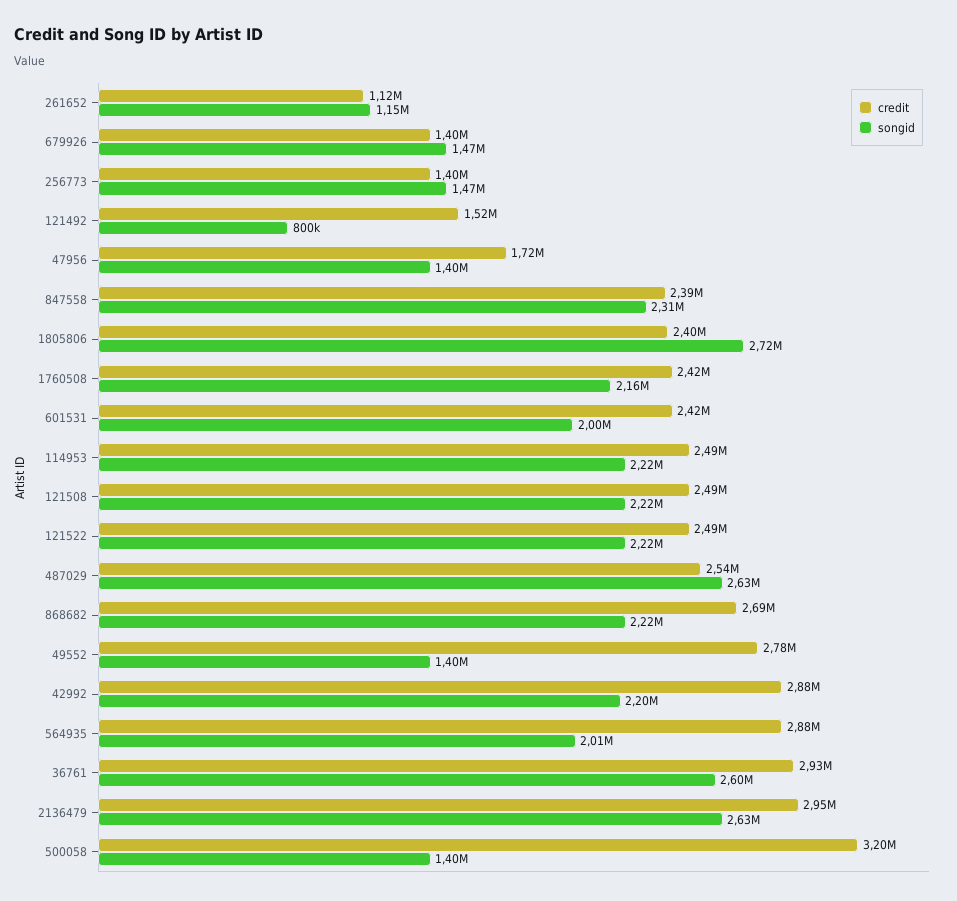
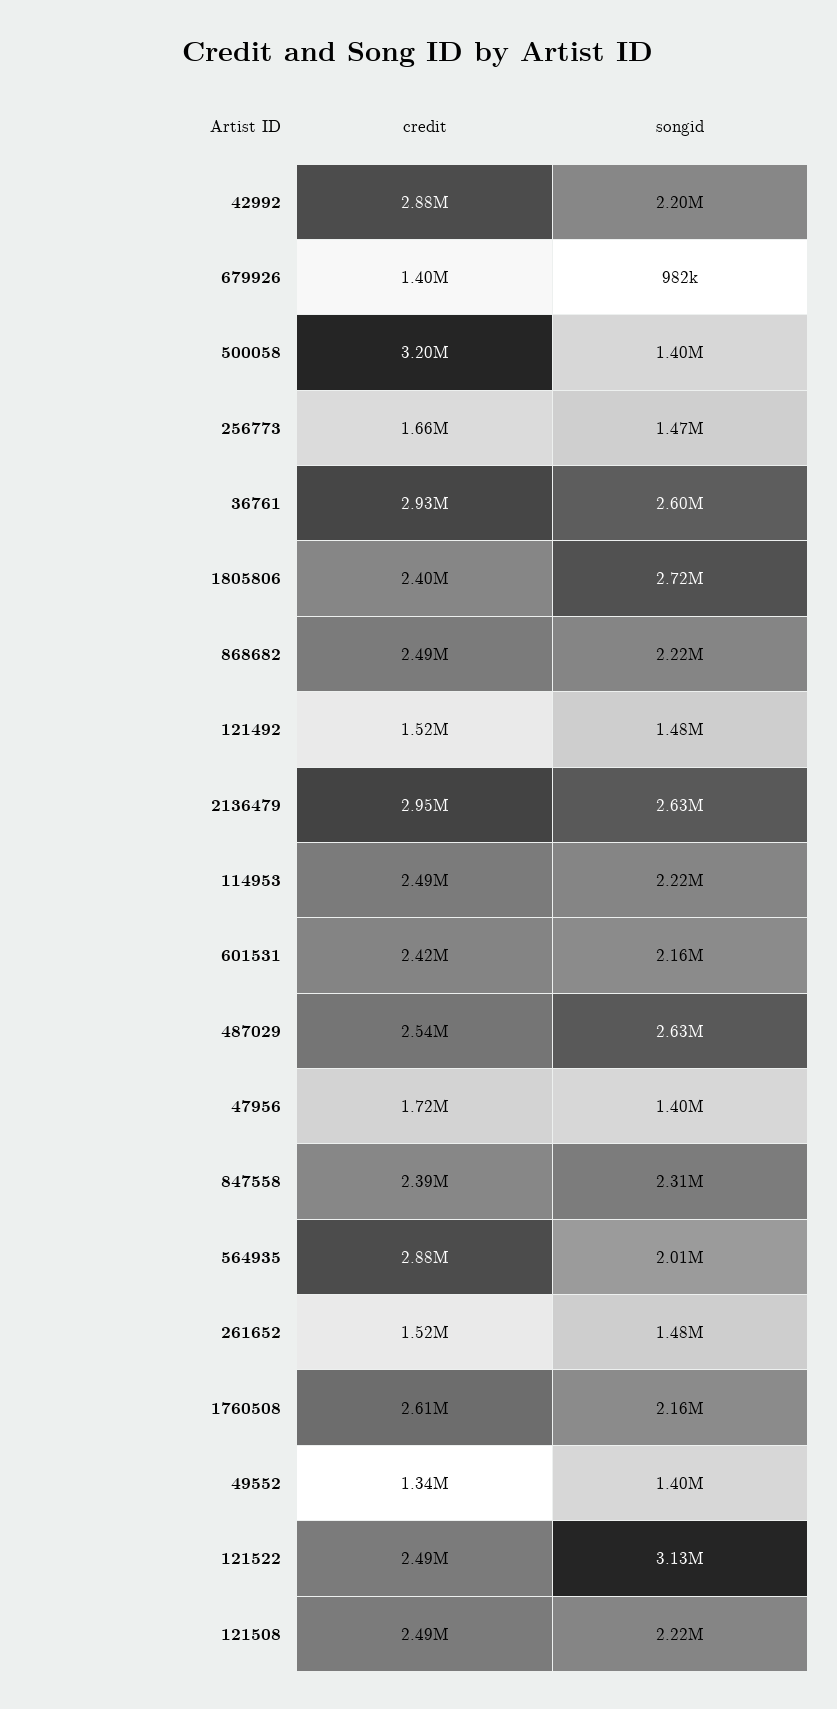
credit, 261652: 1120000 -> 1520000
songid, 261652: 1150000 -> 1480000
songid, 679926: 1470000 -> 982000
credit, 256773: 1400000 -> 1660000
songid, 121492: 800000 -> 1480000
credit, 1760508: 2420000 -> 2610000
songid, 601531: 2000000 -> 2160000
songid, 121522: 2220000 -> 3130000
credit, 868682: 2690000 -> 2490000
credit, 49552: 2780000 -> 1340000

